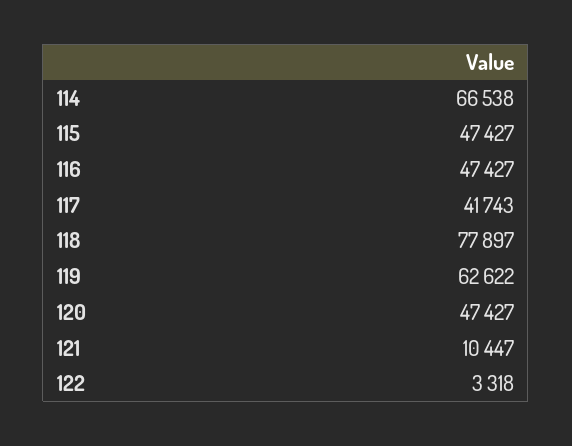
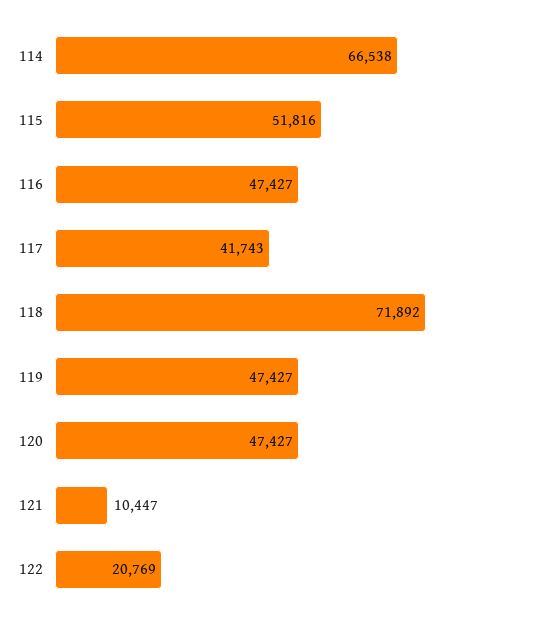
115: 47427 -> 51816
118: 77897 -> 71892
119: 62622 -> 47427
122: 3318 -> 20769

